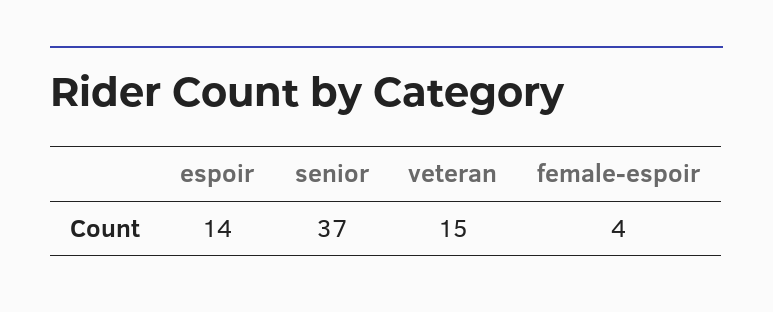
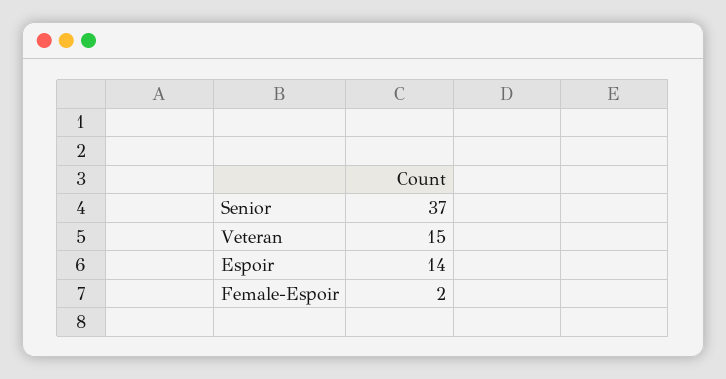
female-espoir: 4 -> 2

